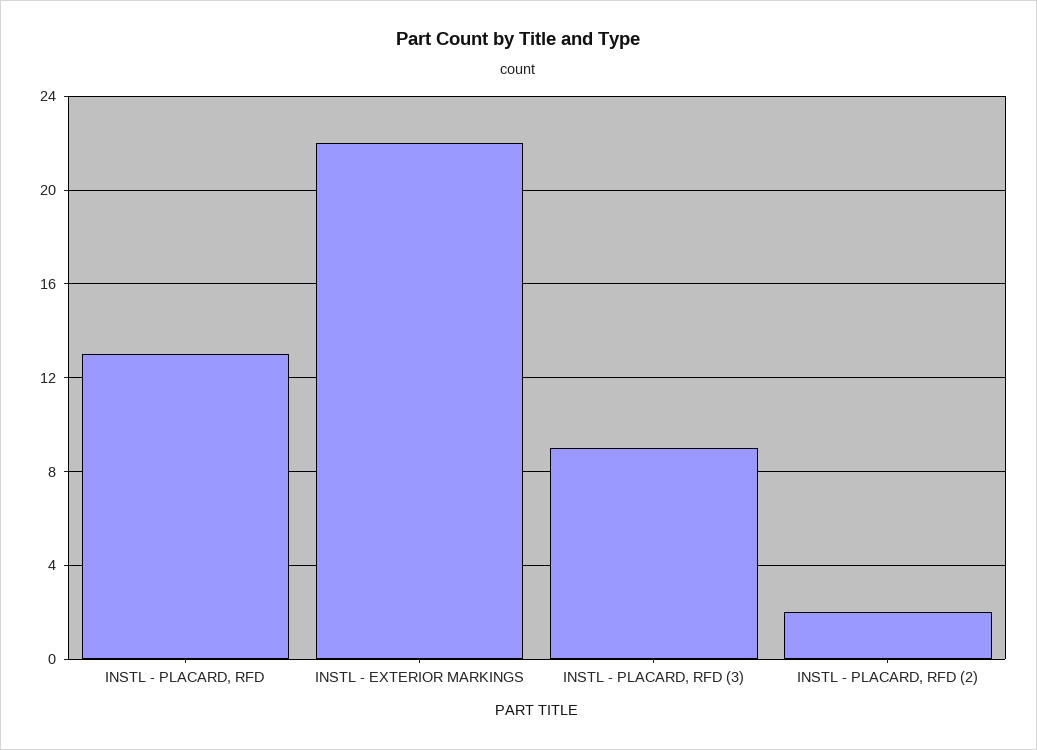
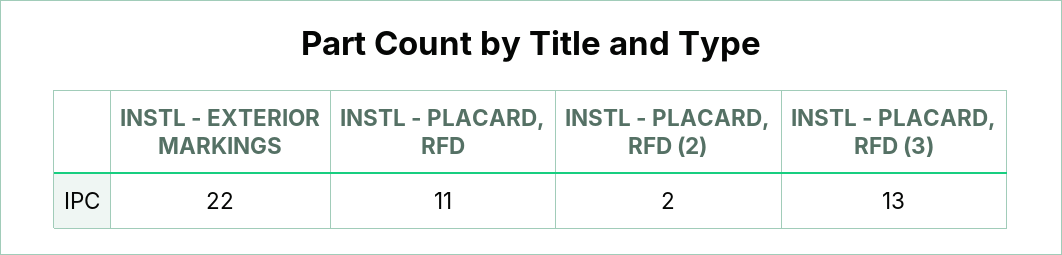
INSTL - PLACARD, RFD: 13 -> 11
INSTL - PLACARD, RFD (3): 9 -> 13

